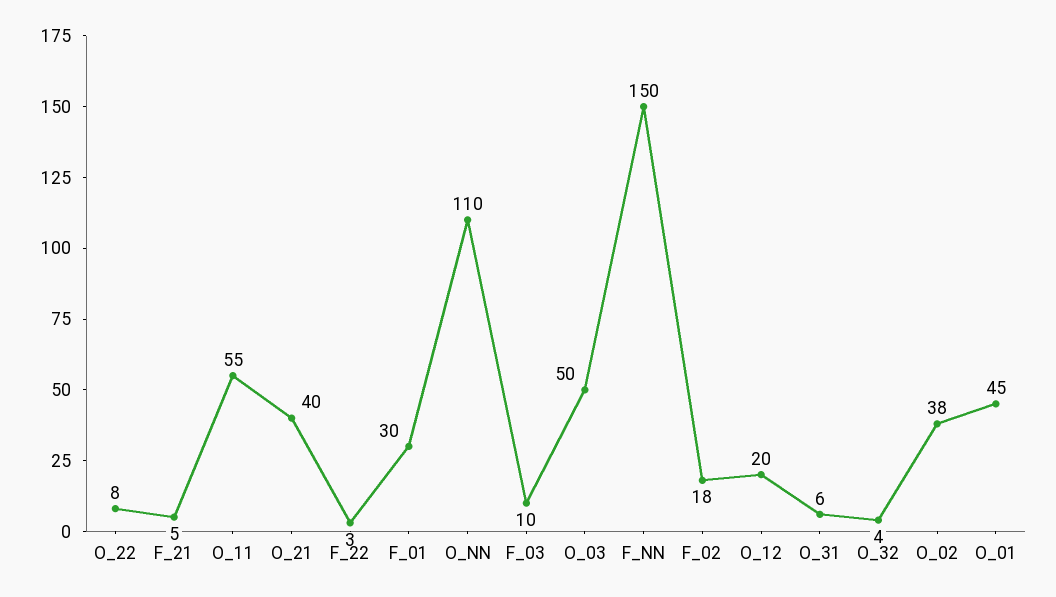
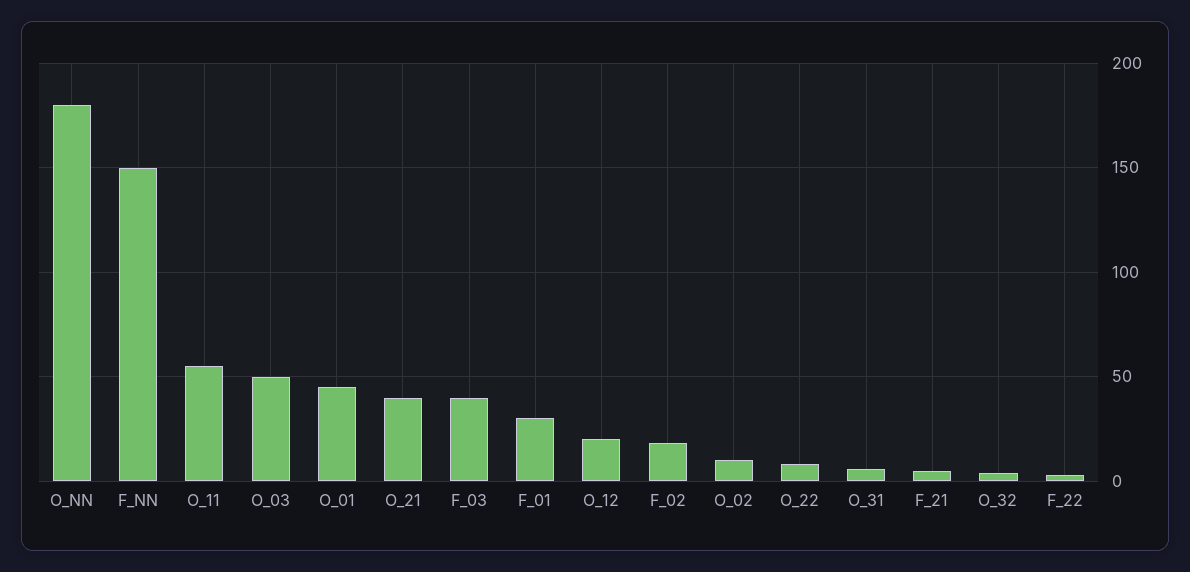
O_NN: 110 -> 180
F_03: 10 -> 40
O_02: 38 -> 10

